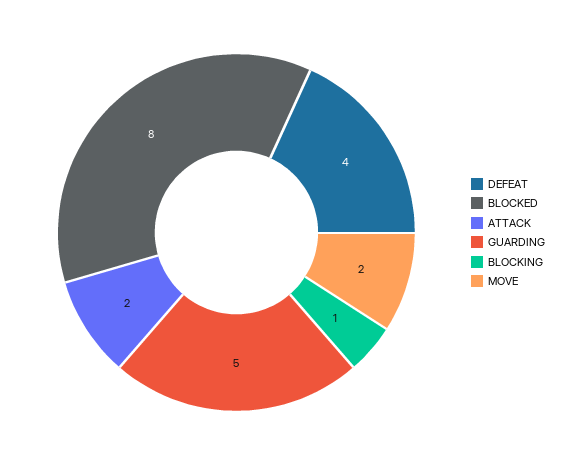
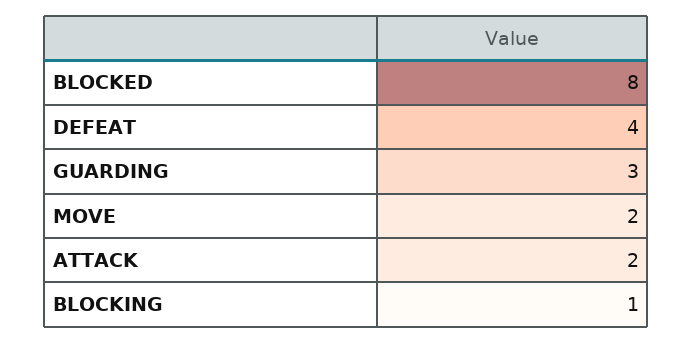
GUARDING: 5 -> 3

